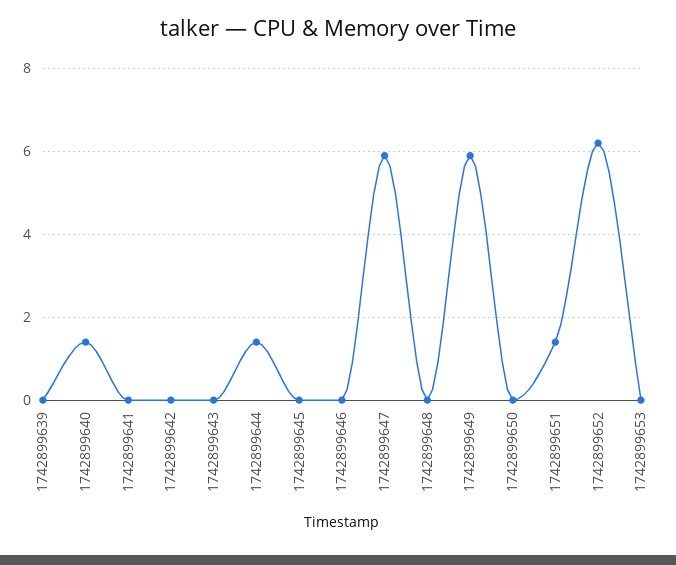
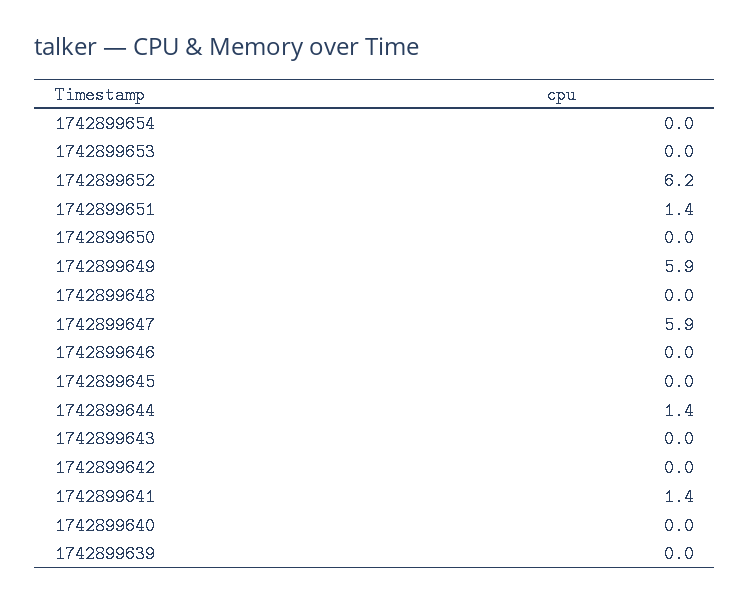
1742899640: 1.5 -> 0
1742899641: 0 -> 1.4
1742899654: none -> 0

